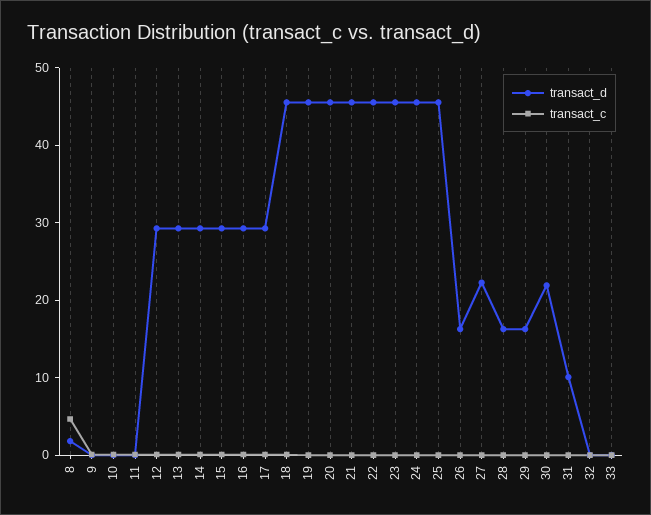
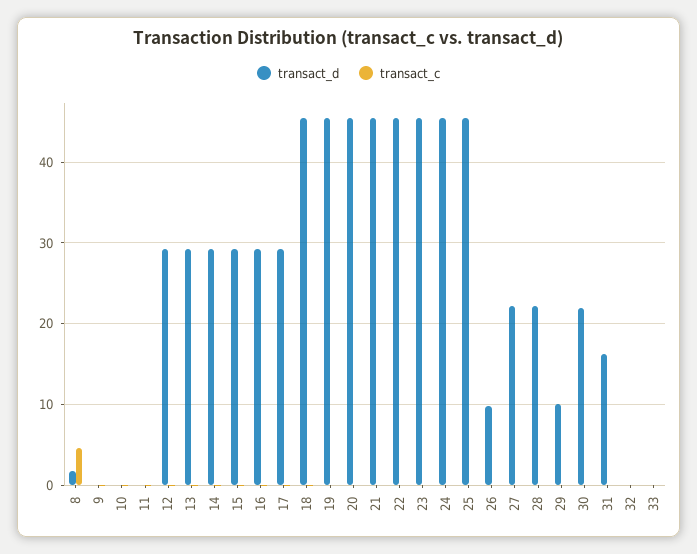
transact_d, 26: 16 -> 10
transact_d, 28: 16 -> 22
transact_d, 29: 16 -> 10
transact_d, 31: 10 -> 16

